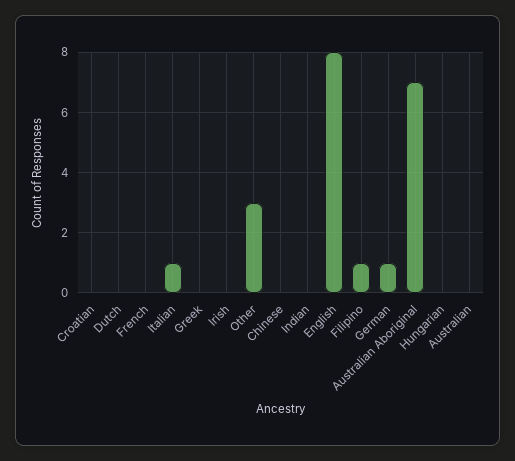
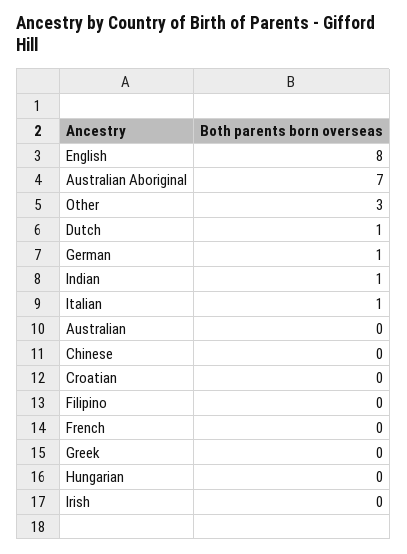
Dutch: 0 -> 1
Indian: 0 -> 1
Filipino: 1 -> 0

